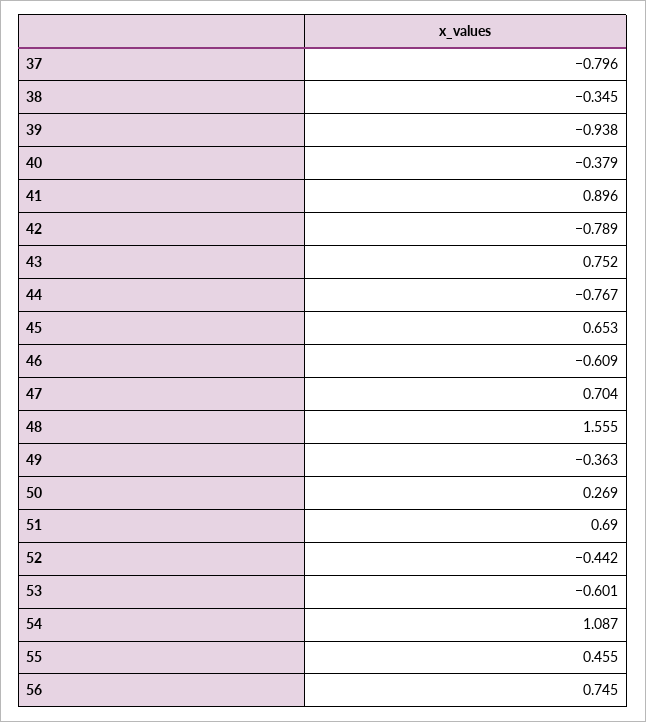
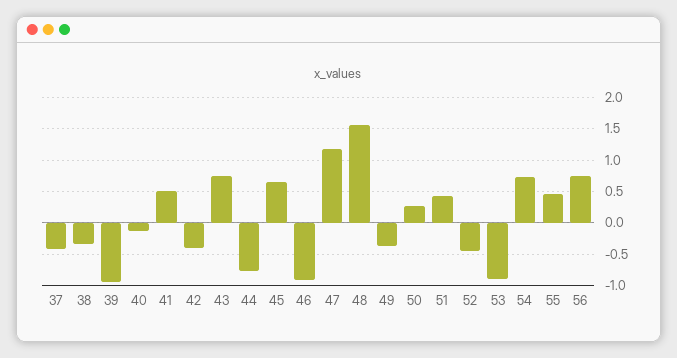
37: -0.796 -> -0.4
40: -0.379 -> -0.1
41: 0.896 -> 0.5
42: -0.789 -> -0.4
46: -0.609 -> -0.9
47: 0.704 -> 1.2
51: 0.69 -> 0.4
53: -0.601 -> -0.9
54: 1.087 -> 0.7

